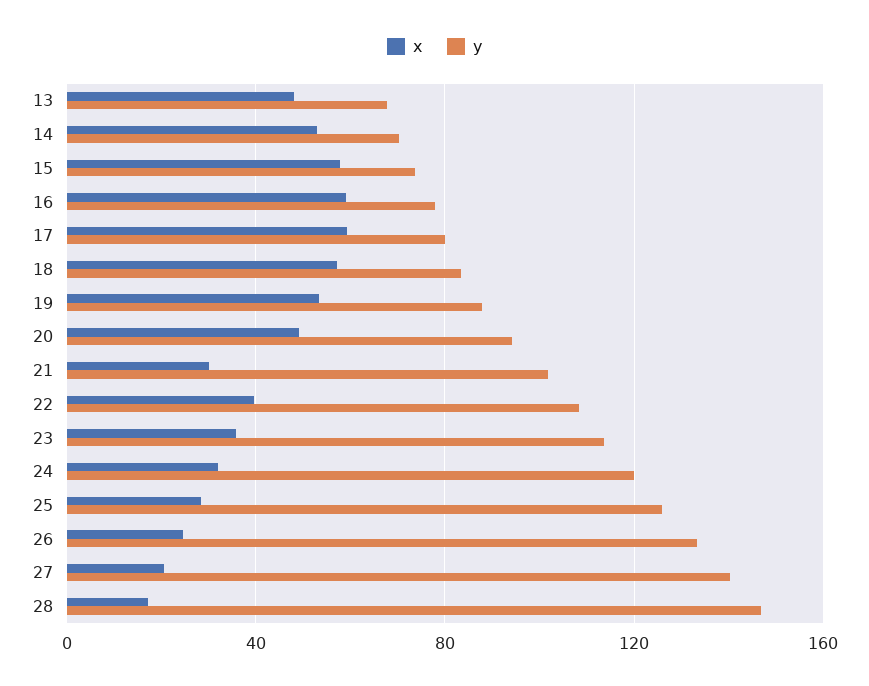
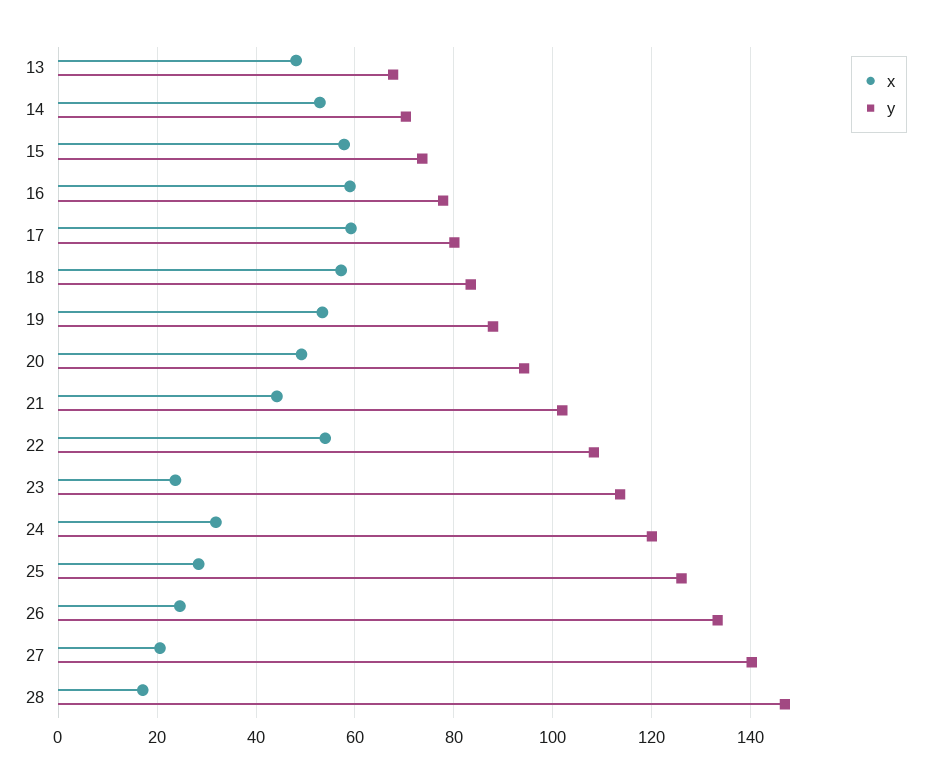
x, 21: 30 -> 44
x, 22: 40 -> 54
x, 23: 35 -> 24

